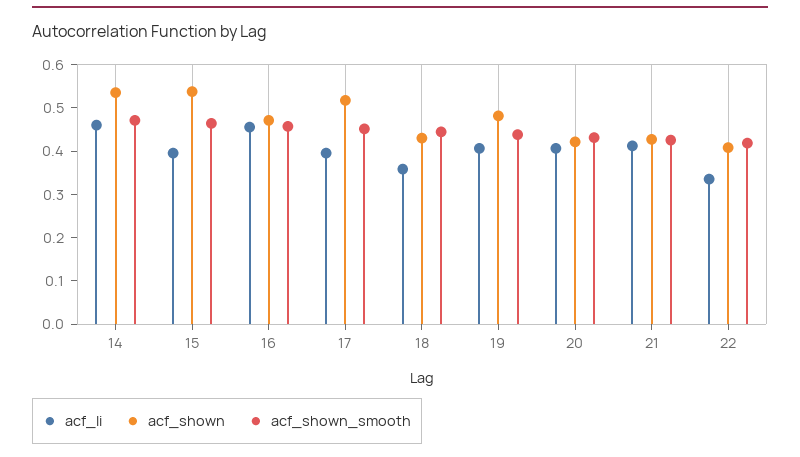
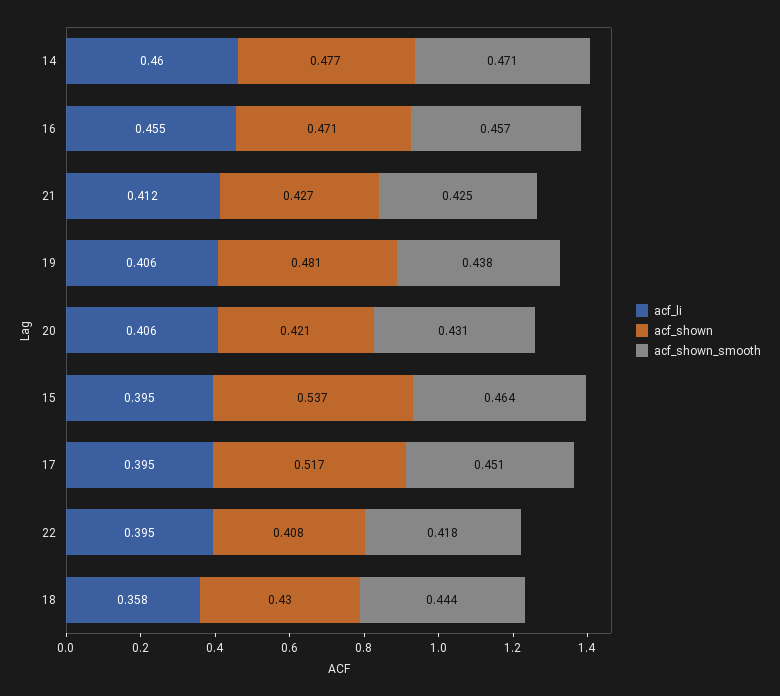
acf_shown, 14: 0.54 -> 0.477
acf_li, 22: 0.34 -> 0.395

